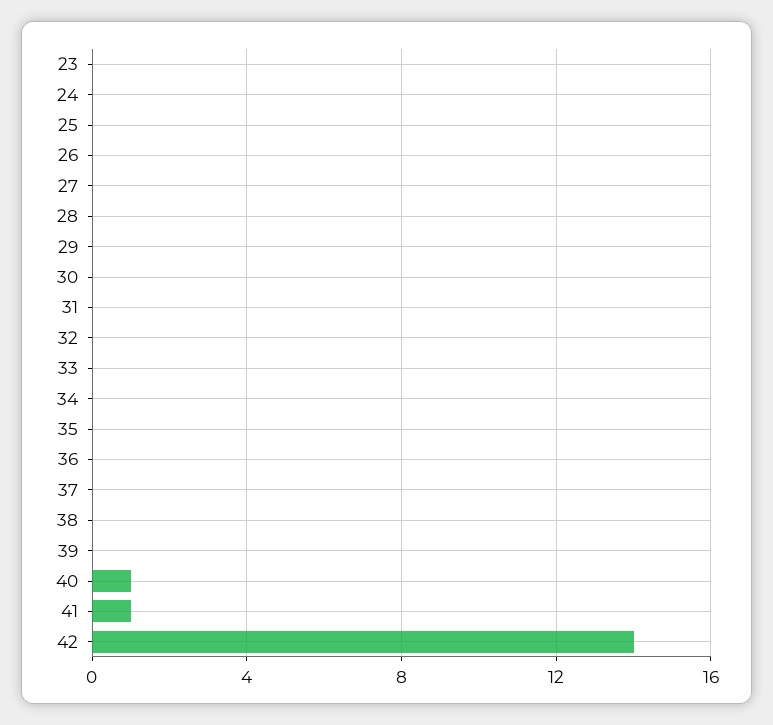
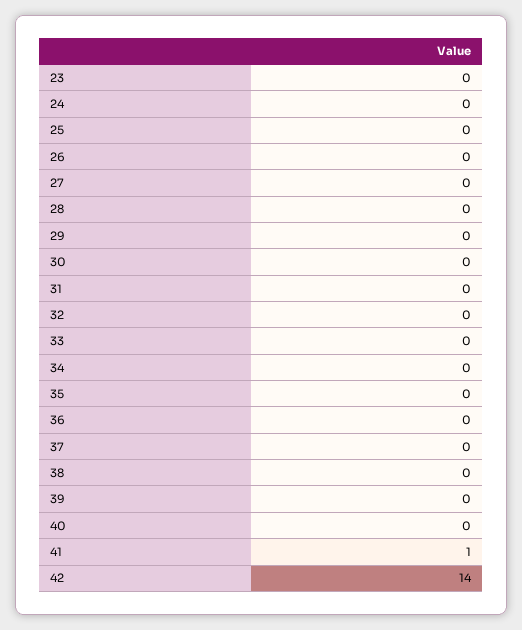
40: 1 -> 0

